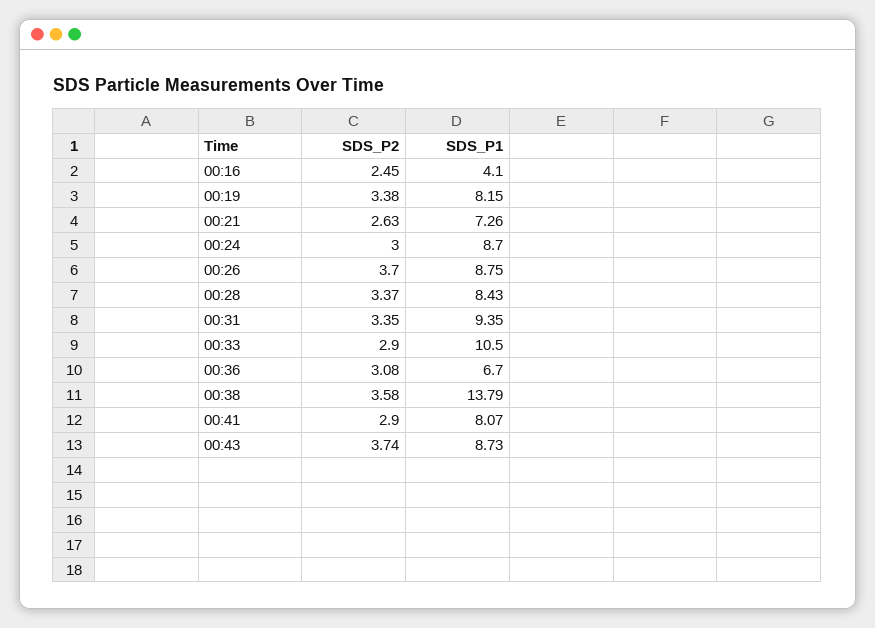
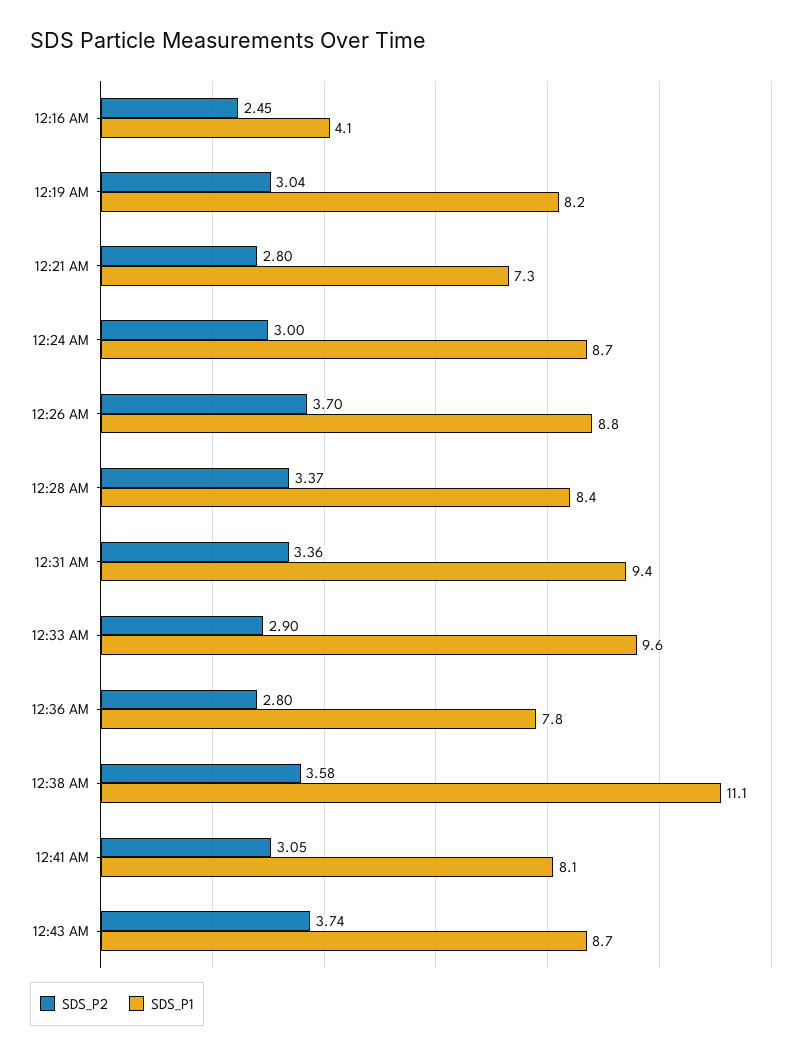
SDS_P2, 00:19: 3.38 -> 3.04
SDS_P2, 00:21: 2.63 -> 2.8
SDS_P2, 00:31: 3.35 -> 3.36
SDS_P1, 00:33: 10.5 -> 9.6
SDS_P2, 00:36: 3.08 -> 2.8
SDS_P1, 00:36: 6.7 -> 7.8
SDS_P1, 00:38: 13.79 -> 11.1
SDS_P2, 00:41: 2.9 -> 3.05

